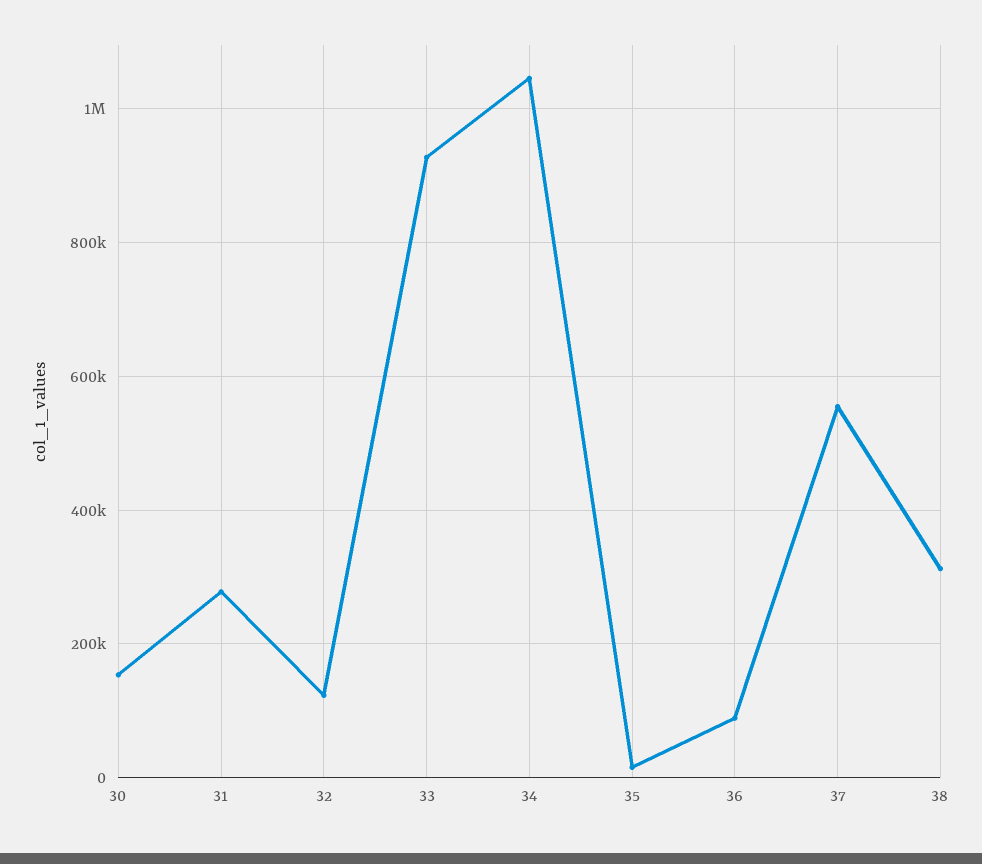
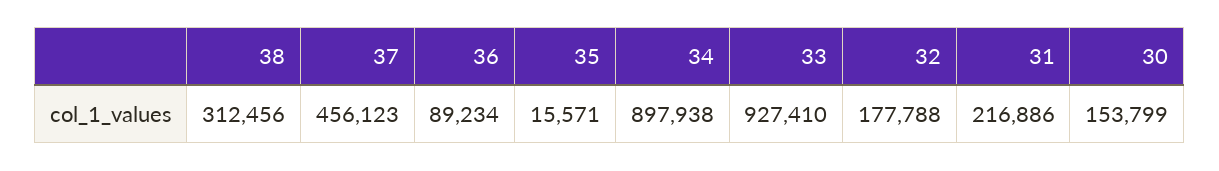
31: 280000 -> 216886
32: 120000 -> 177788
34: 1040000 -> 897938
37: 560000 -> 456123

